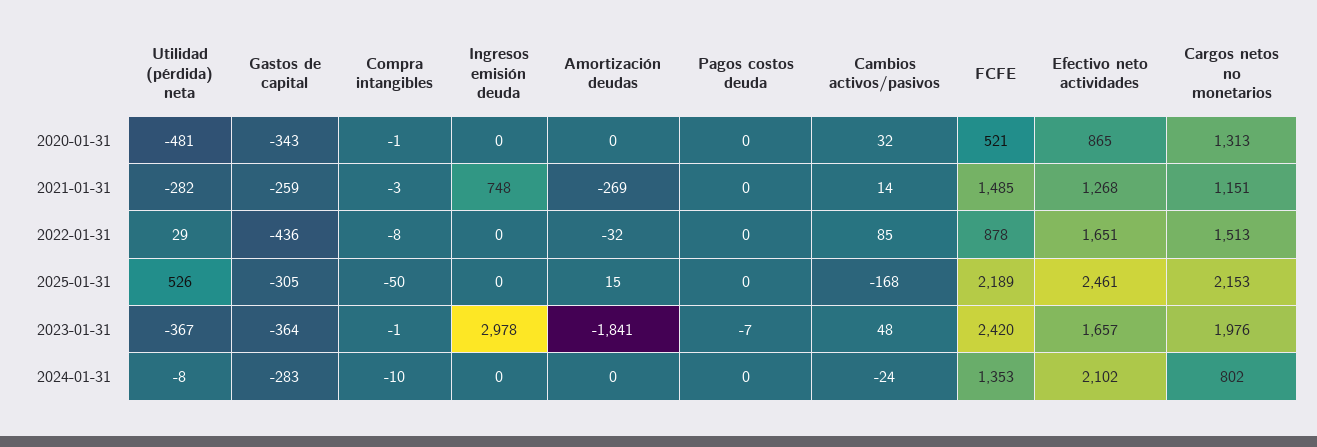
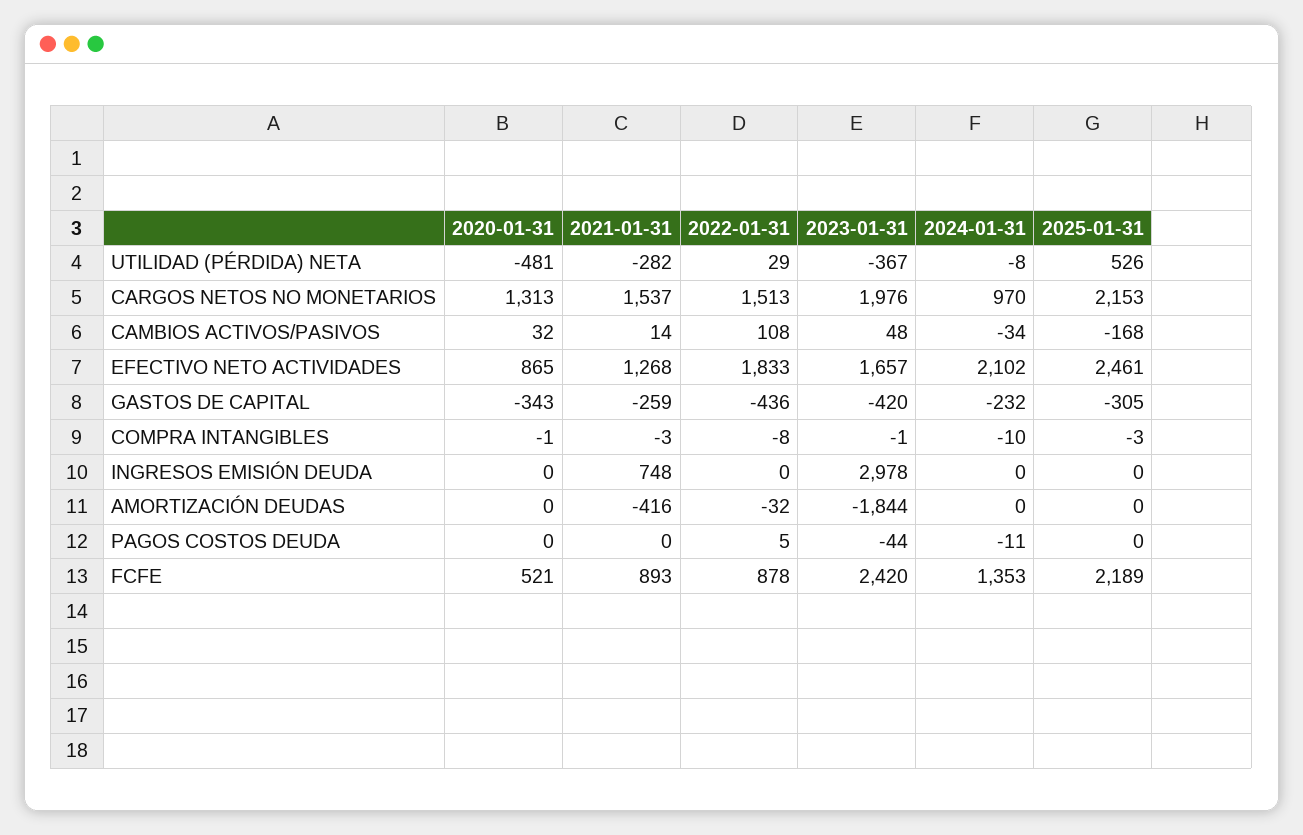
Amortización deudas, 2021-01-31: -269 -> -416
FCFE, 2021-01-31: 1485 -> 893
Cargos netos no monetarios, 2021-01-31: 1151 -> 1537
Pagos costos deuda, 2022-01-31: 0 -> 5
Cambios activos/pasivos, 2022-01-31: 85 -> 108
Efectivo neto actividades, 2022-01-31: 1651 -> 1833
Compra intangibles, 2025-01-31: -50 -> -3
Amortización deudas, 2025-01-31: 15 -> 0
Gastos de capital, 2023-01-31: -364 -> -420
Amortización deudas, 2023-01-31: -1841 -> -1844
Pagos costos deuda, 2023-01-31: -7 -> -44
Gastos de capital, 2024-01-31: -283 -> -232
Pagos costos deuda, 2024-01-31: 0 -> -11
Cambios activos/pasivos, 2024-01-31: -24 -> -34
Cargos netos no monetarios, 2024-01-31: 802 -> 970

